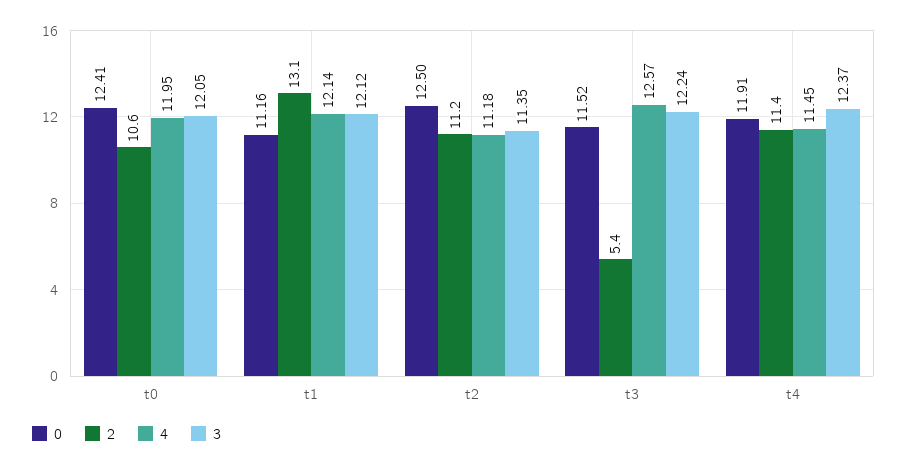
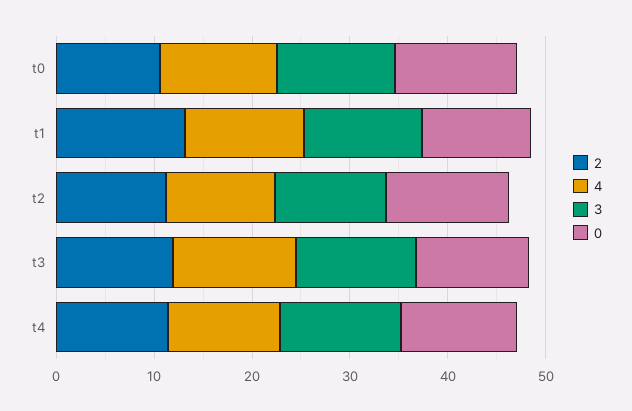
2, t3: 5.4 -> 12

